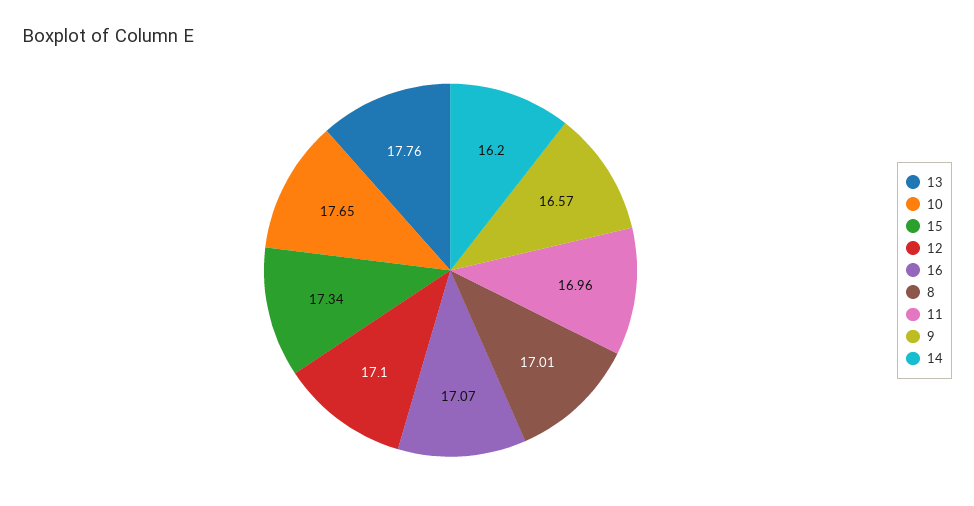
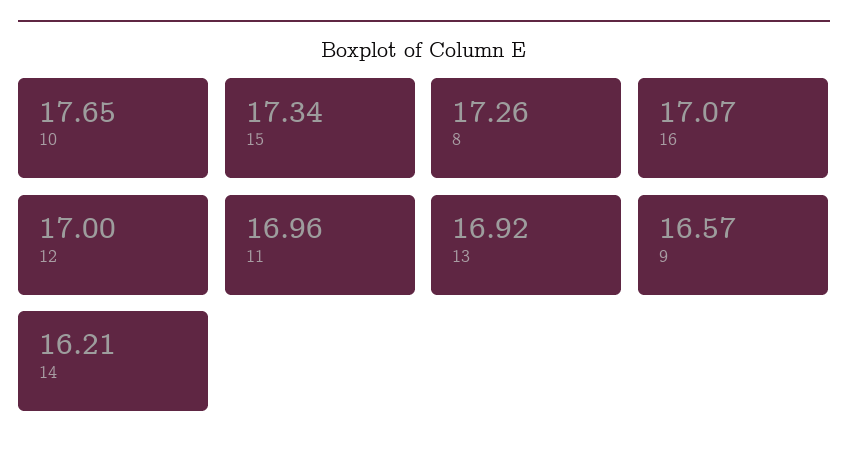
13: 17.76 -> 16.92
12: 17.1 -> 17
8: 17.01 -> 17.26
14: 16.2 -> 16.21

